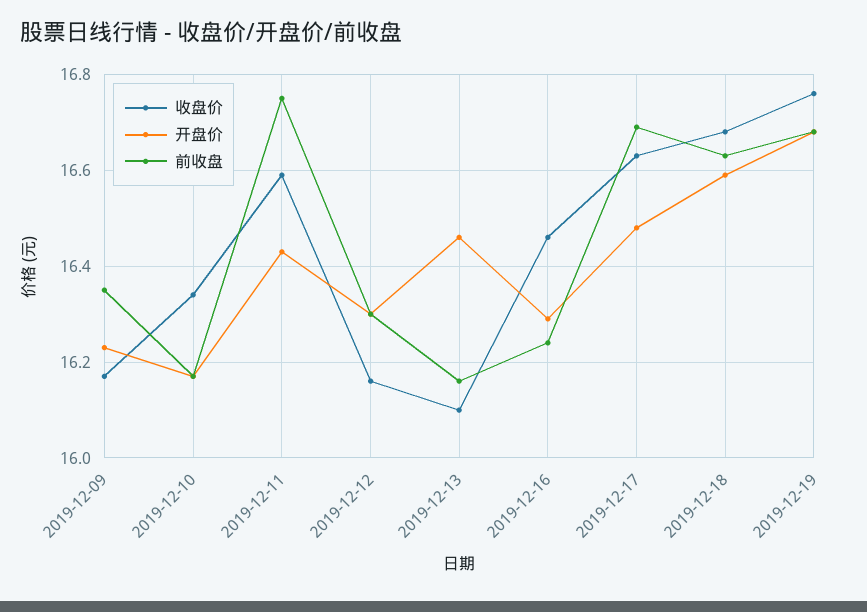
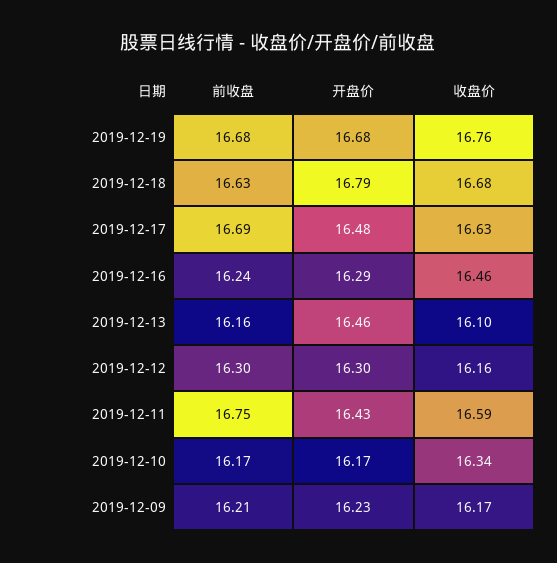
前收盘, 2019-12-09: 16.35 -> 16.21
开盘价, 2019-12-18: 16.6 -> 16.79

